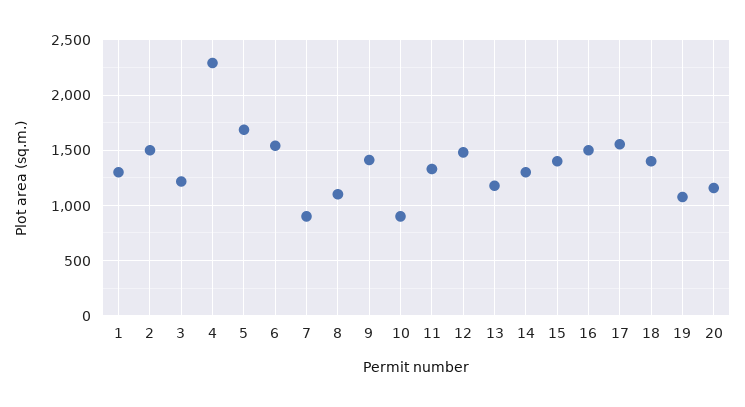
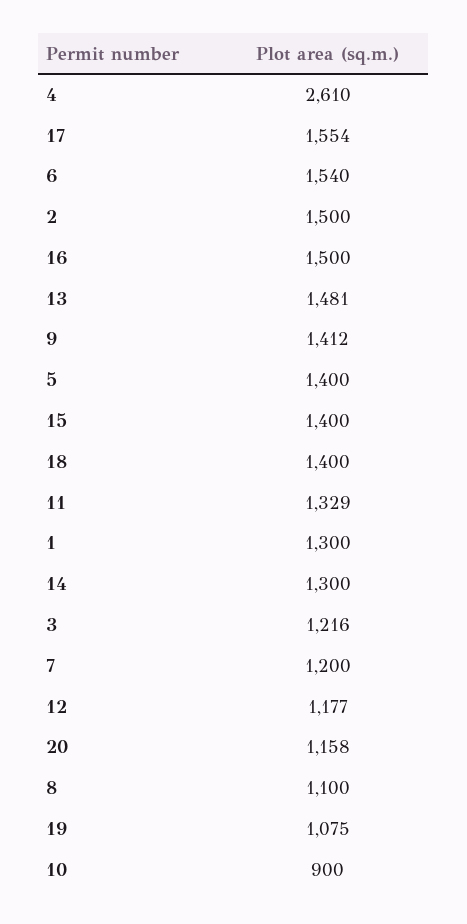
4: 2300 -> 2610
5: 1700 -> 1400
7: 900 -> 1200
12: 1500 -> 1177
13: 1200 -> 1481

